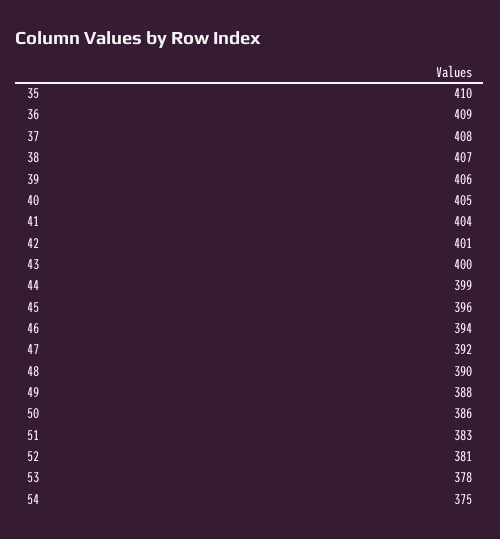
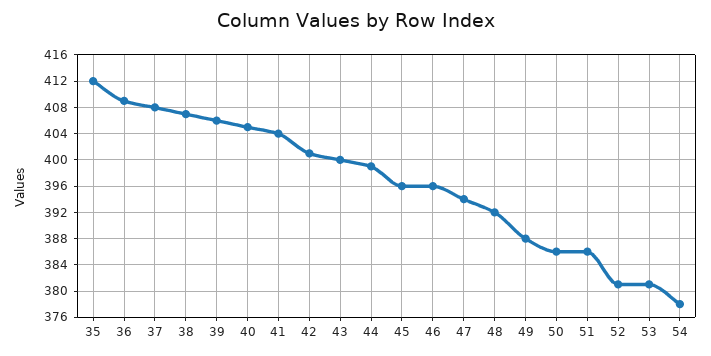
35: 410 -> 412
46: 394 -> 396
47: 392 -> 394
48: 390 -> 392
51: 383 -> 386
53: 378 -> 381
54: 375 -> 378

